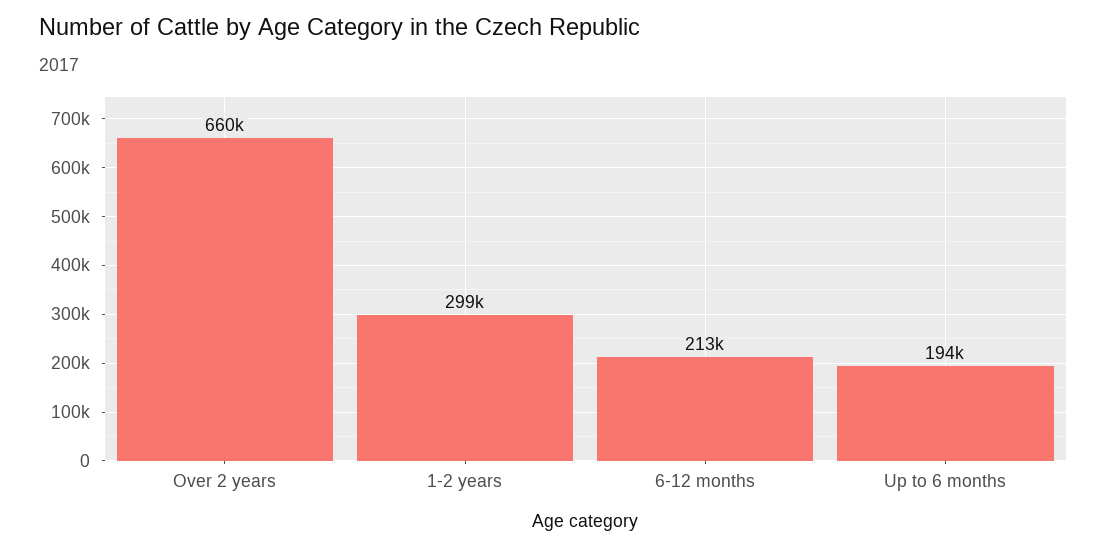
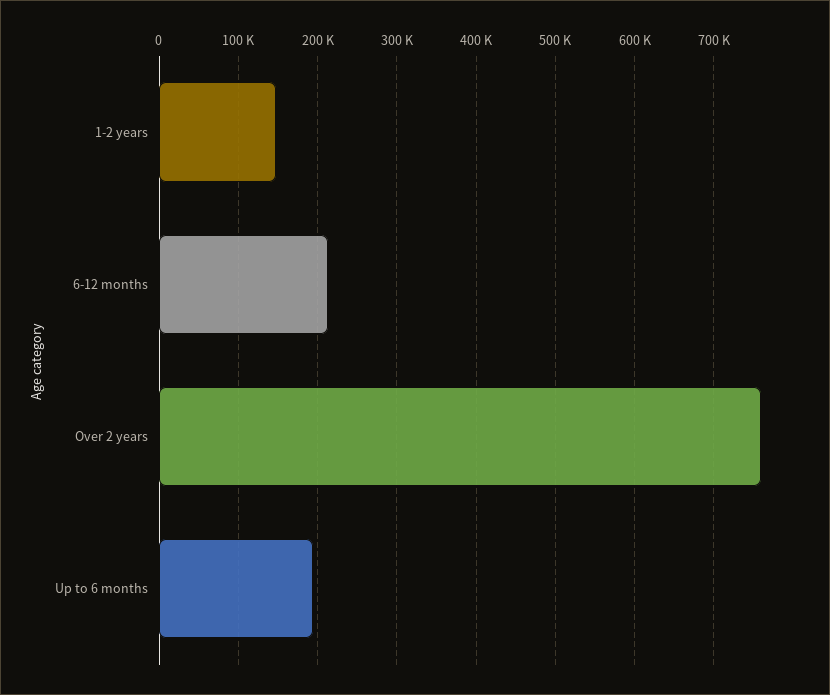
Over 2 years: 660000 -> 760000
1-2 years: 299000 -> 150000

